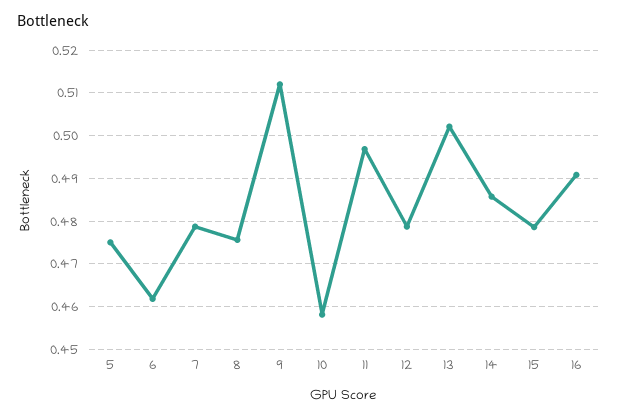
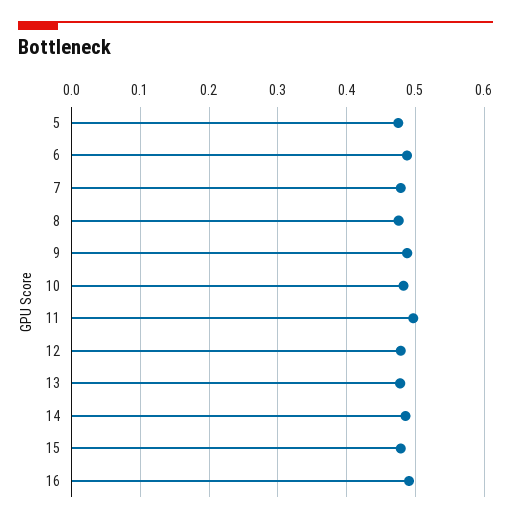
6: 0.462 -> 0.49
9: 0.512 -> 0.49
10: 0.458 -> 0.48
13: 0.502 -> 0.48

